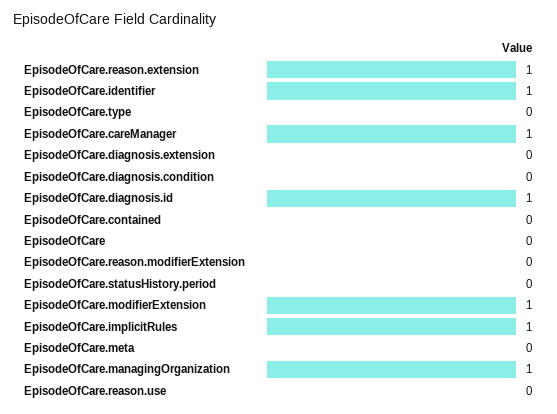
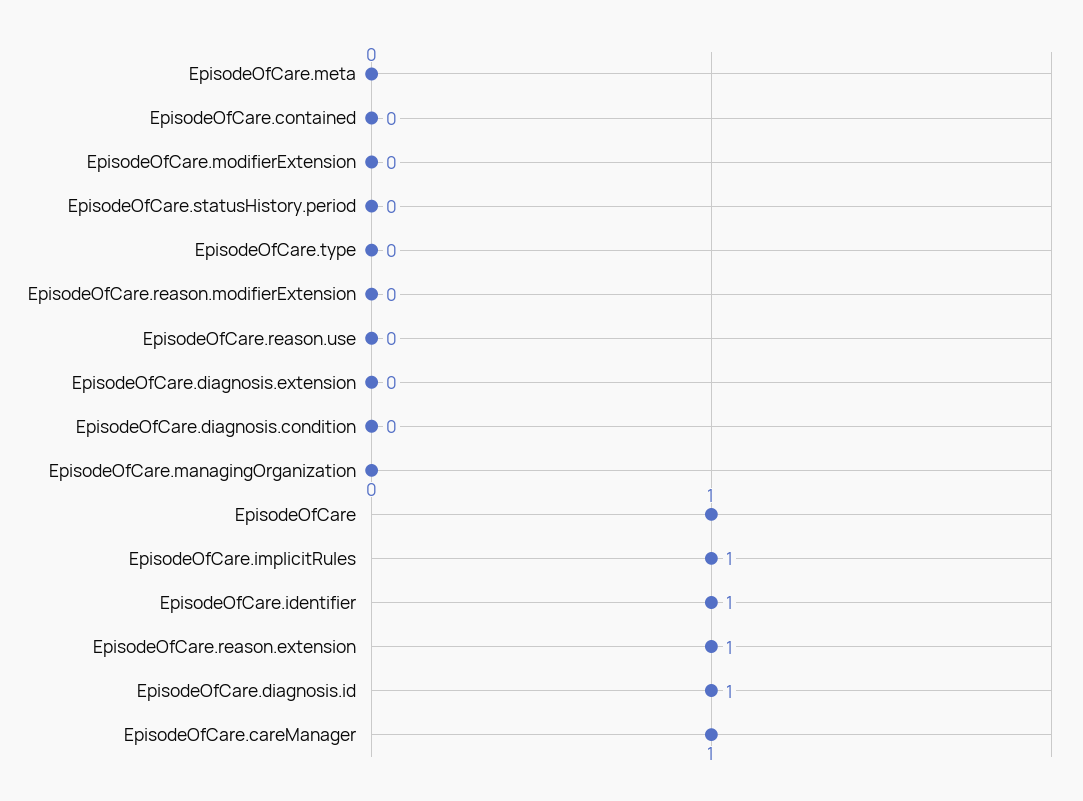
EpisodeOfCare: 0 -> 1
EpisodeOfCare.modifierExtension: 1 -> 0
EpisodeOfCare.managingOrganization: 1 -> 0

